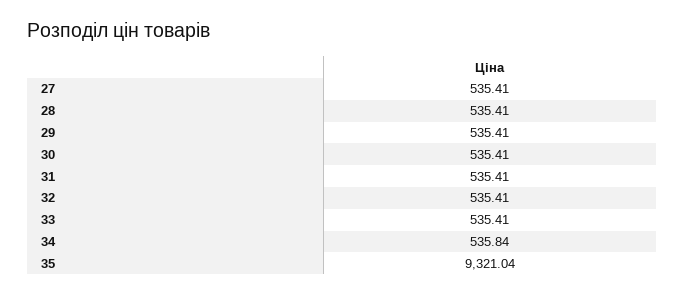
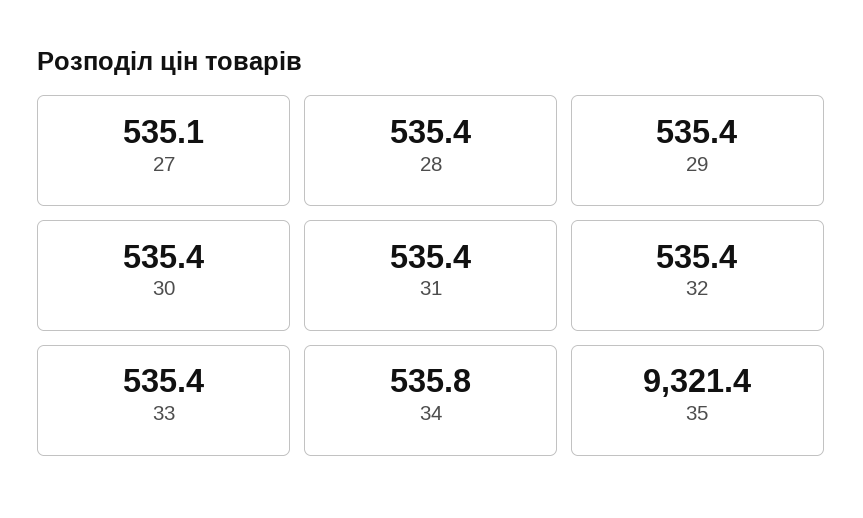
27: 535.41 -> 535.1
35: 9321.04 -> 9321.4

